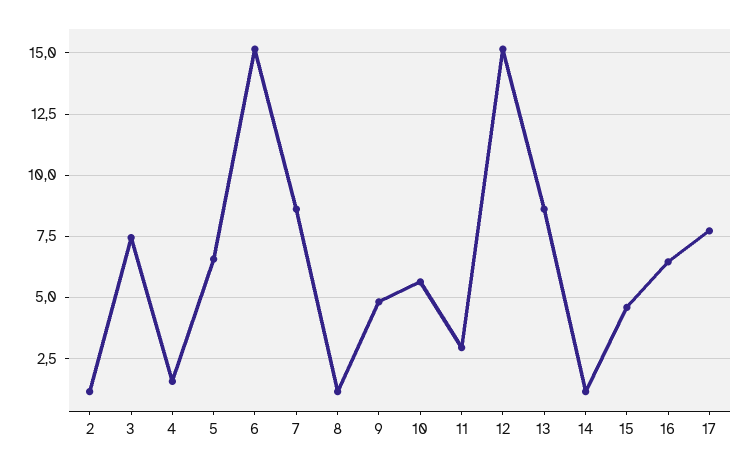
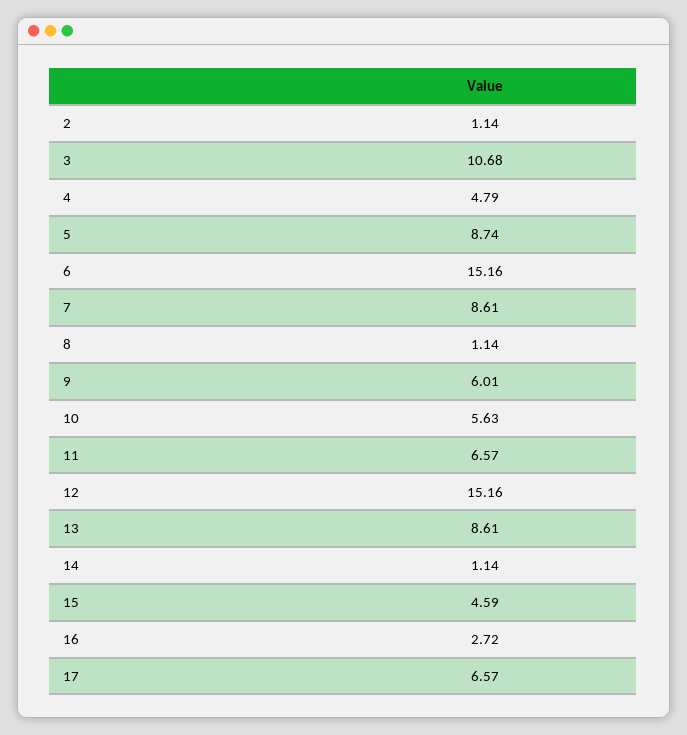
3: 7.5 -> 10.68
4: 1.5 -> 4.79
5: 6.5 -> 8.74
9: 4.75 -> 6.01
11: 3 -> 6.57
16: 6.5 -> 2.72
17: 7.75 -> 6.57

